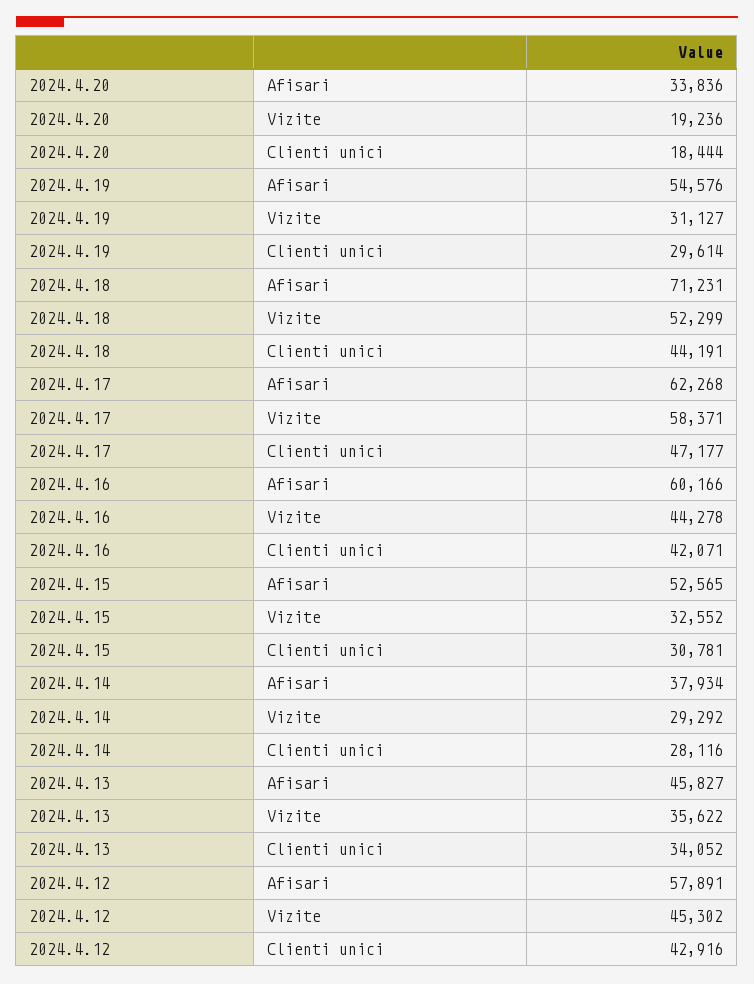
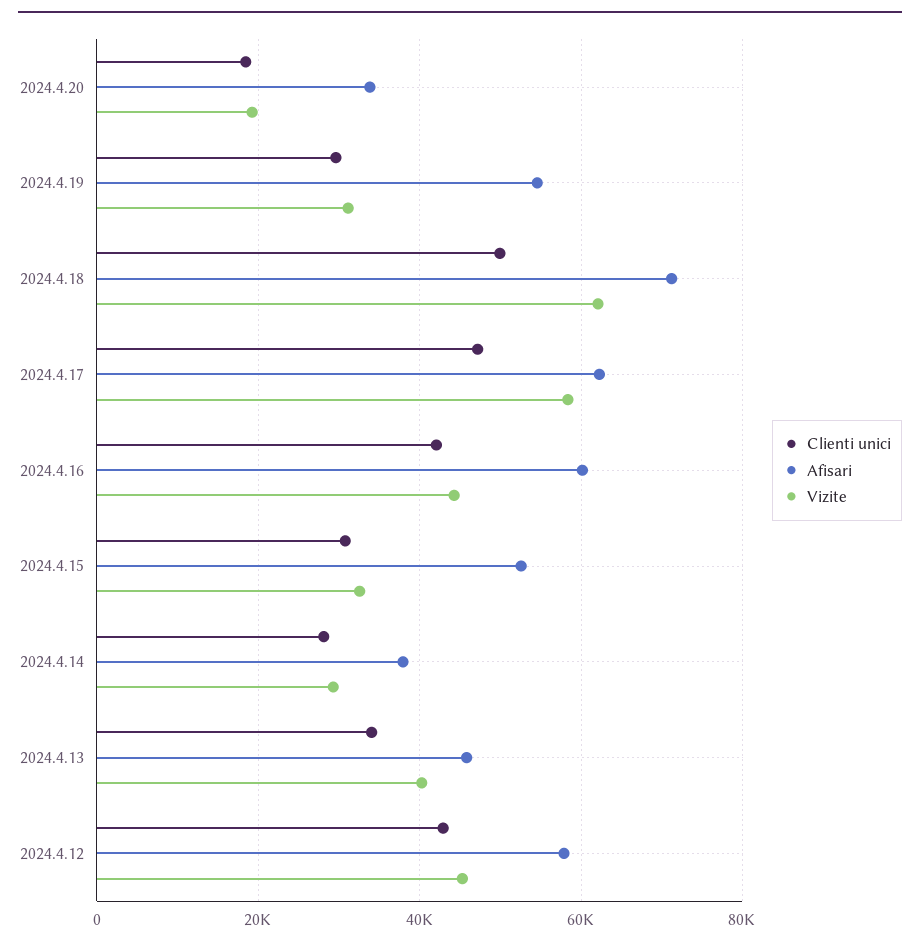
Vizite, 2024.4.18: 52299 -> 62000
Clienti unici, 2024.4.18: 44191 -> 50000
Vizite, 2024.4.13: 35622 -> 40000

